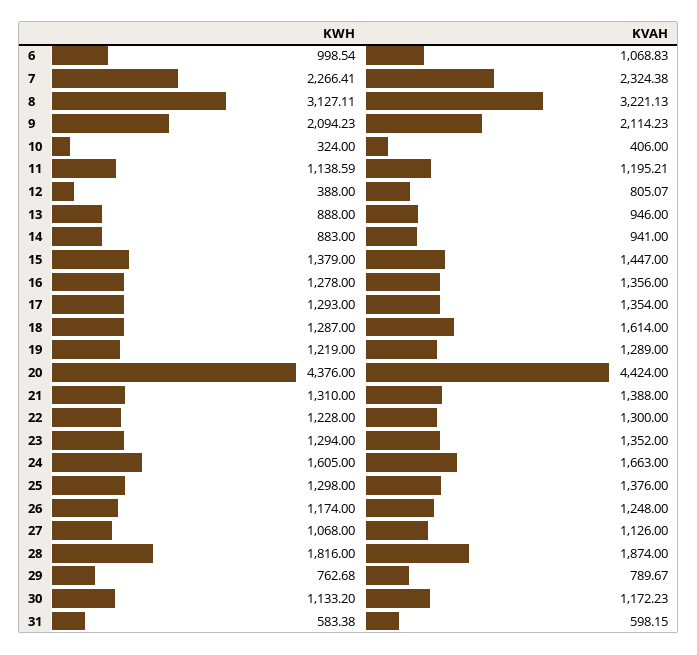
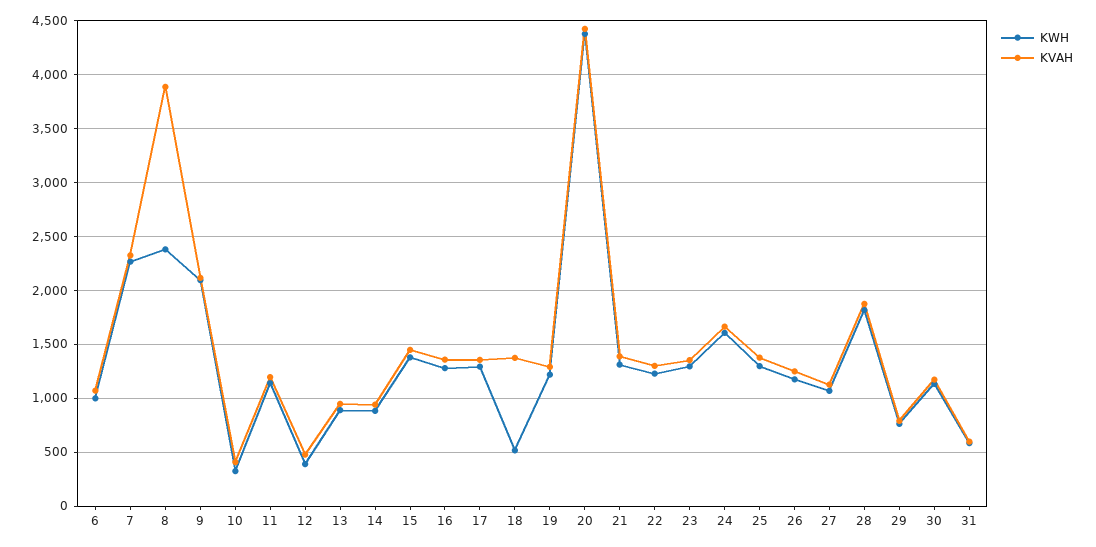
KWH, 8: 3127.11 -> 2400
KVAH, 8: 3221.13 -> 3900
KVAH, 12: 805.07 -> 500
KWH, 18: 1287 -> 500
KVAH, 18: 1614 -> 1400

